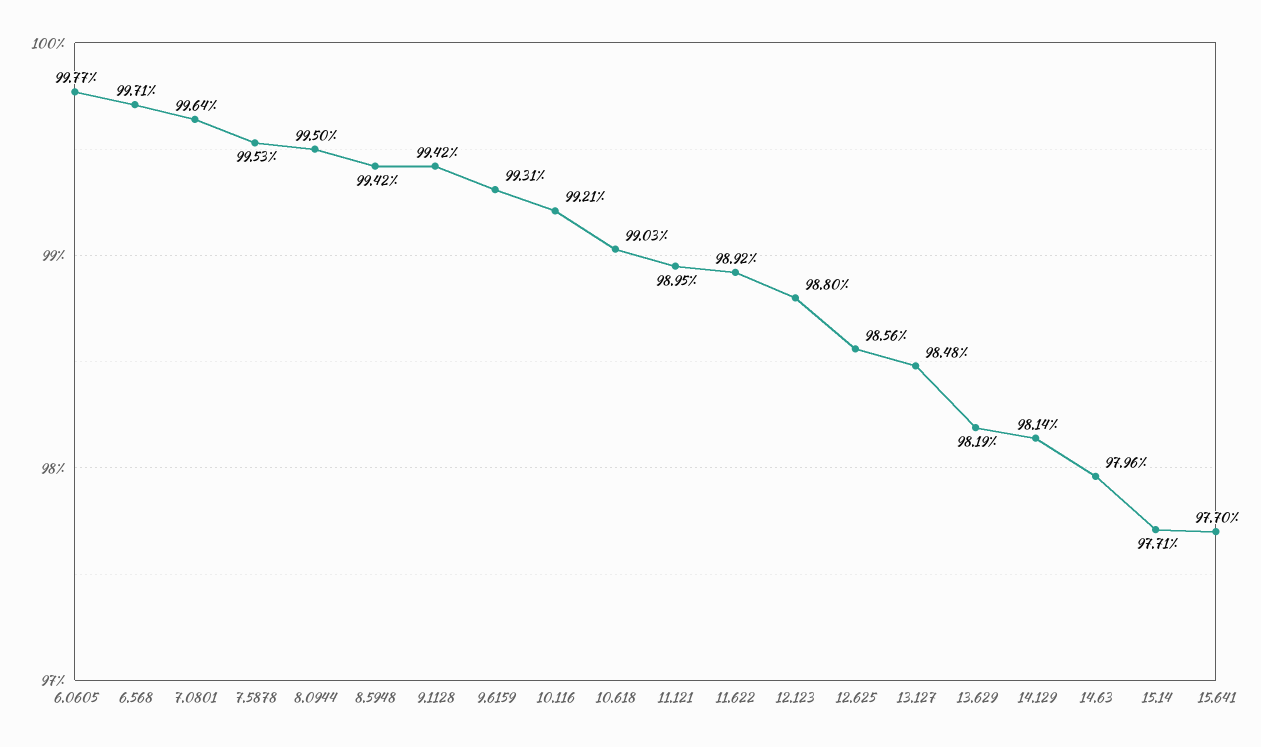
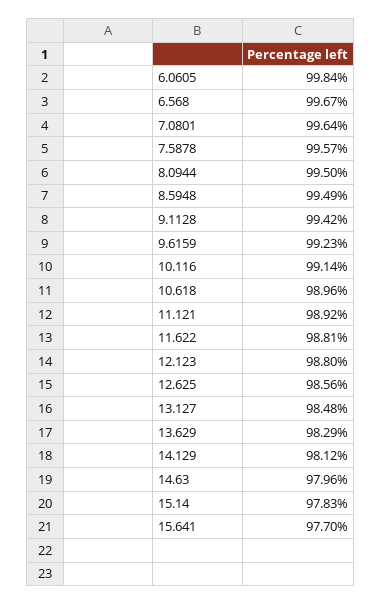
6.0605: 99.77 -> 99.84
6.568: 99.71 -> 99.67
7.5878: 99.53 -> 99.57
8.5948: 99.42 -> 99.49
9.6159: 99.31 -> 99.23
10.116: 99.21 -> 99.14
10.618: 99.03 -> 98.96
11.121: 98.95 -> 98.92
11.622: 98.92 -> 98.81
13.629: 98.19 -> 98.29
14.129: 98.14 -> 98.12
15.14: 97.71 -> 97.83

